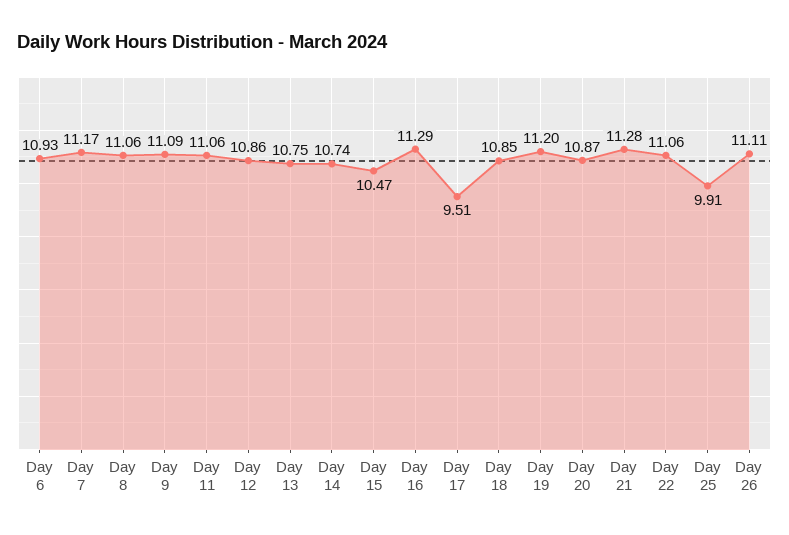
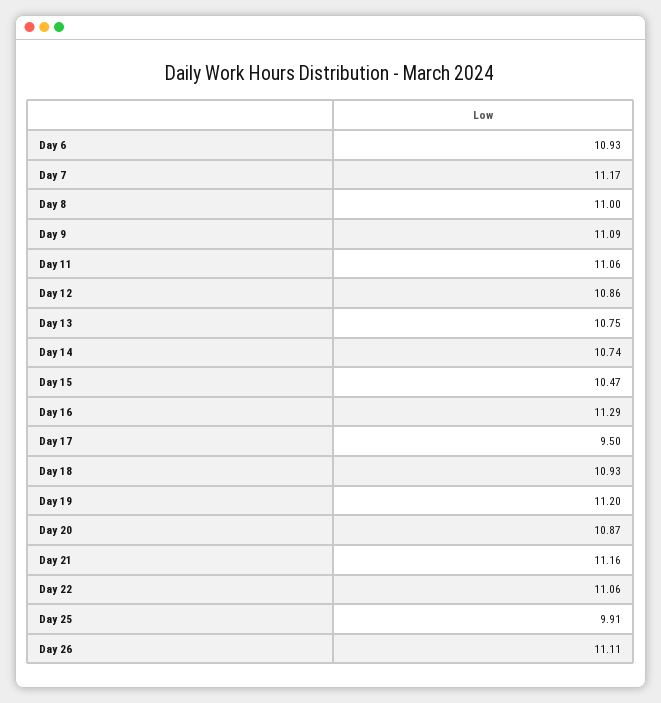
Day 8: 11.06 -> 11
Day 17: 9.51 -> 9.5
Day 18: 10.85 -> 10.93
Day 21: 11.28 -> 11.16

